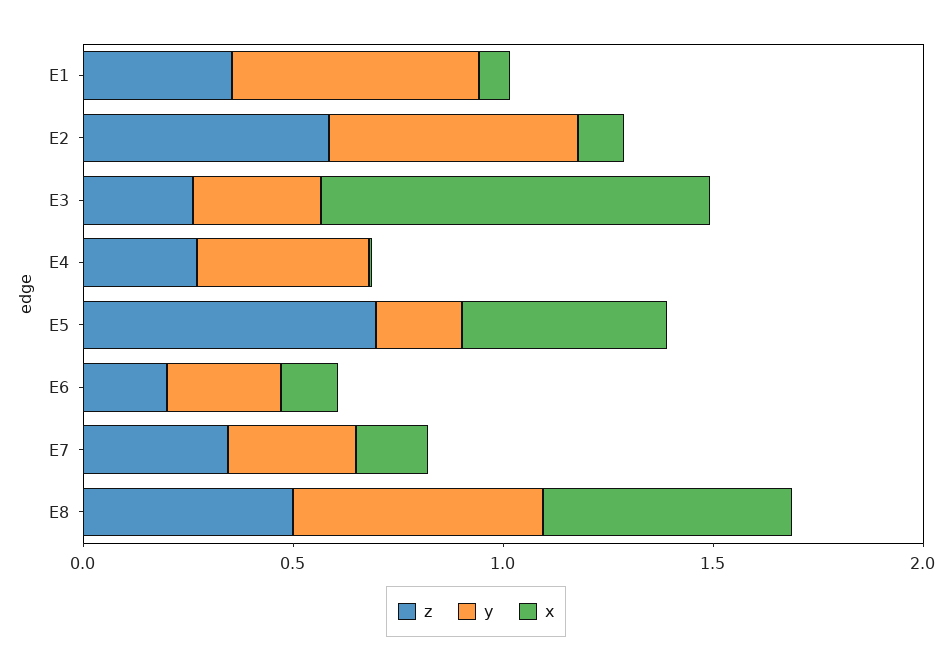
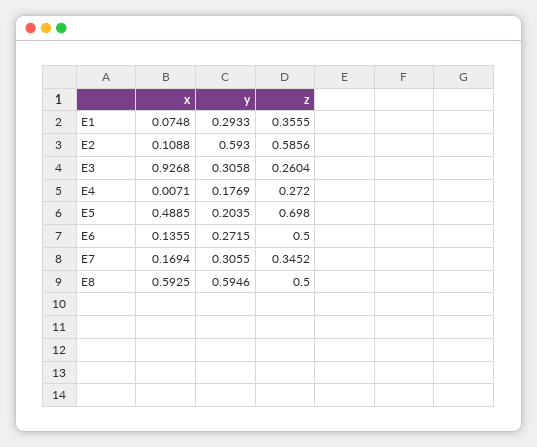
y, E1: 0.6 -> 0.2933
y, E4: 0.4 -> 0.1769
z, E6: 0.2 -> 0.5

